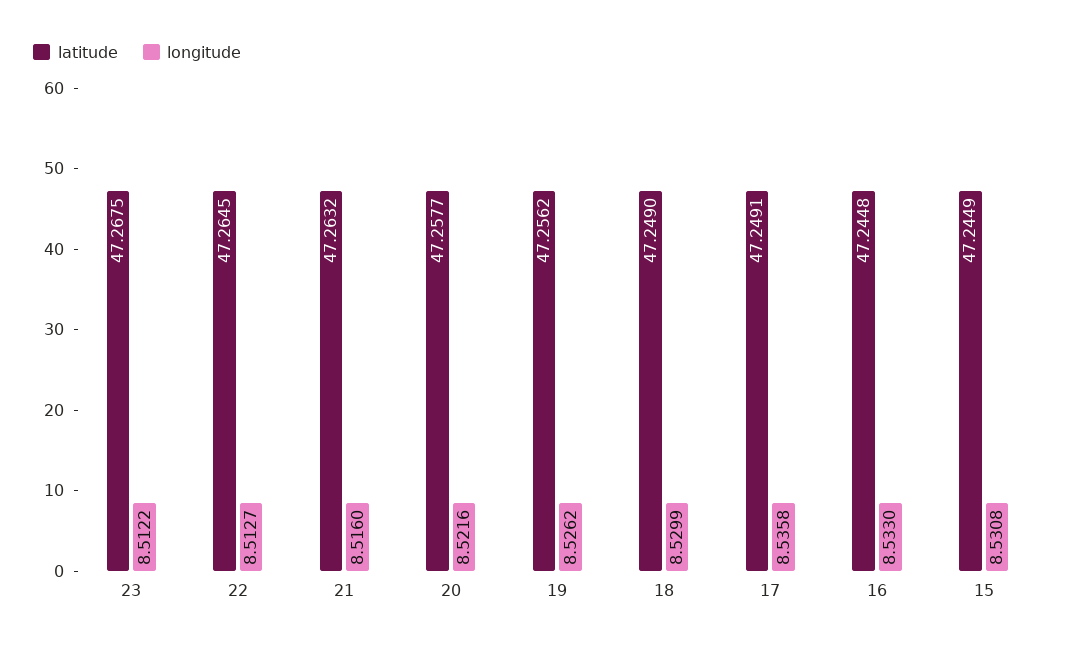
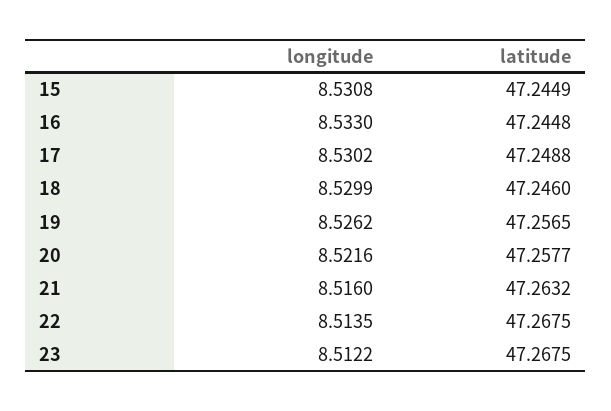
latitude, 22: 47.2645 -> 47.2675
longitude, 22: 8.5127 -> 8.5135
latitude, 19: 47.2562 -> 47.2565
latitude, 18: 47.249 -> 47.246
latitude, 17: 47.2491 -> 47.2488
longitude, 17: 8.5358 -> 8.5302

